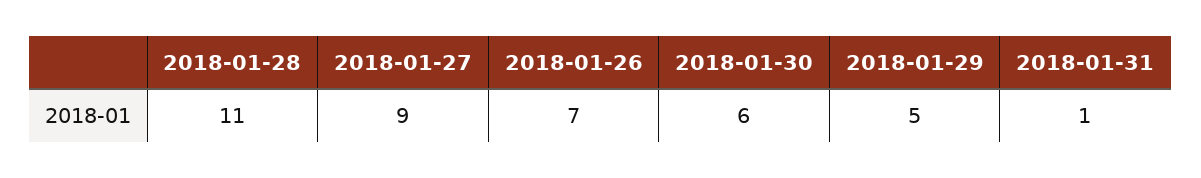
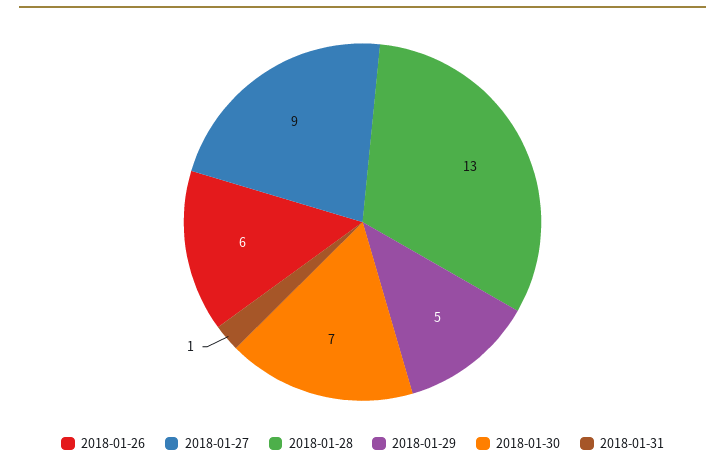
2018-01-28: 11 -> 13
2018-01-26: 7 -> 6
2018-01-30: 6 -> 7

